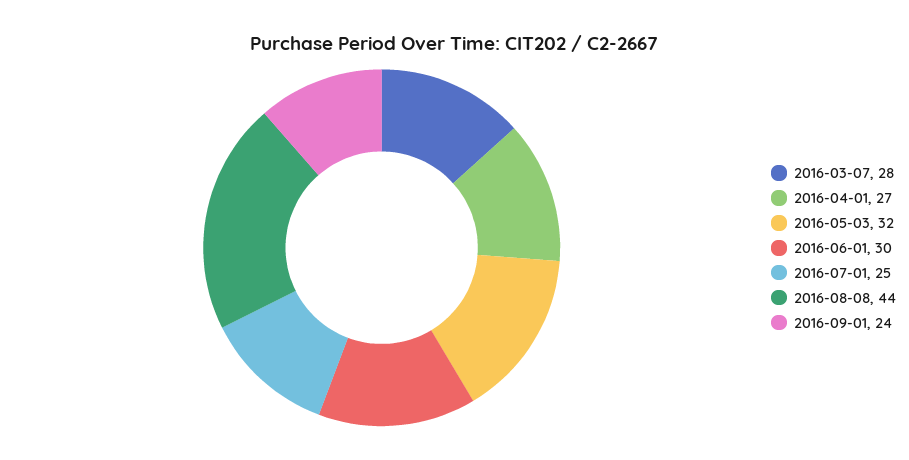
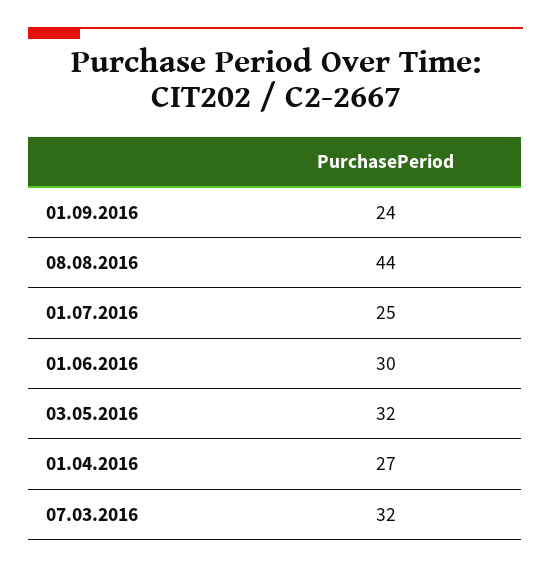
2016-03-07: 28 -> 32

